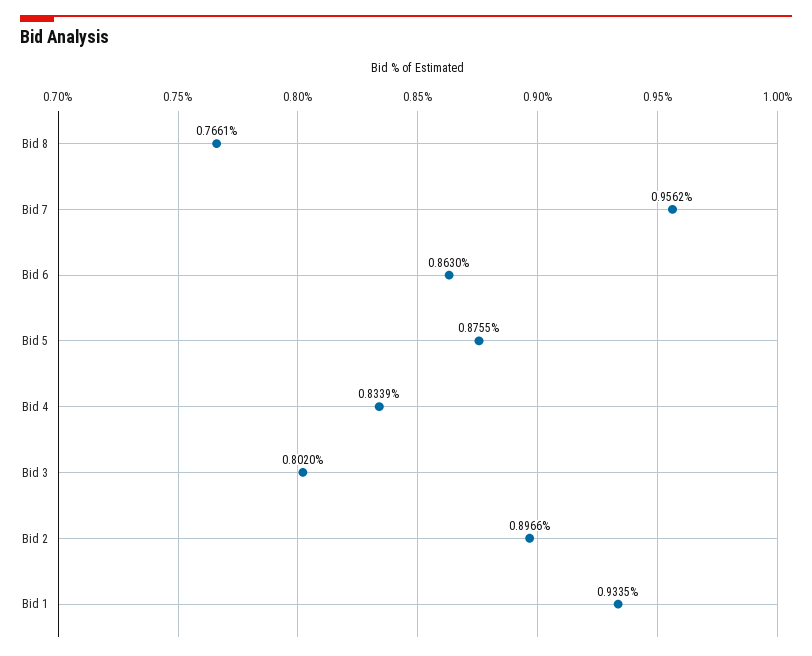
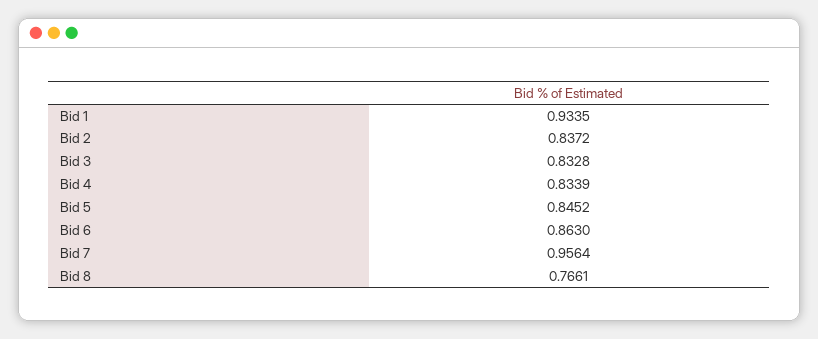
Bid 7: 0.9562 -> 0.9564
Bid 5: 0.8755 -> 0.8452
Bid 3: 0.802 -> 0.8328
Bid 2: 0.8966 -> 0.8372

